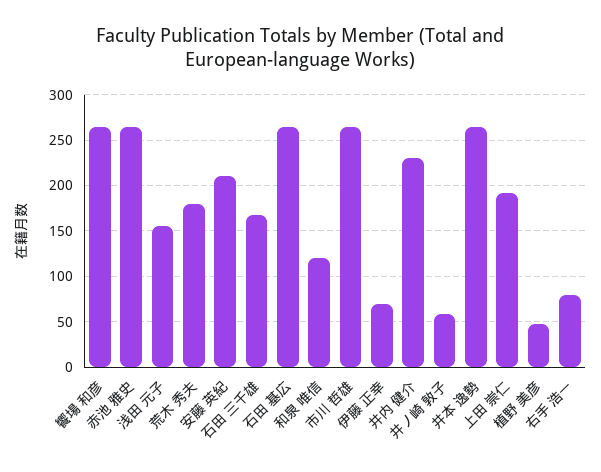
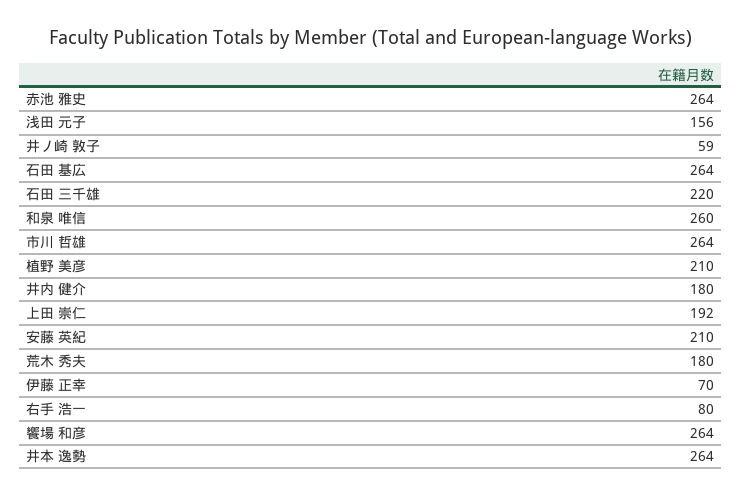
石田 三千雄: 170 -> 220
和泉 唯信: 120 -> 260
井内 健介: 230 -> 180
植野 美彦: 50 -> 210

